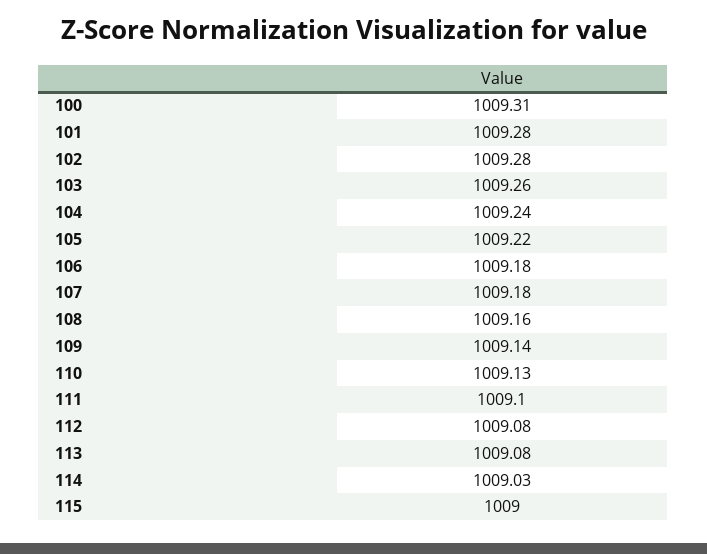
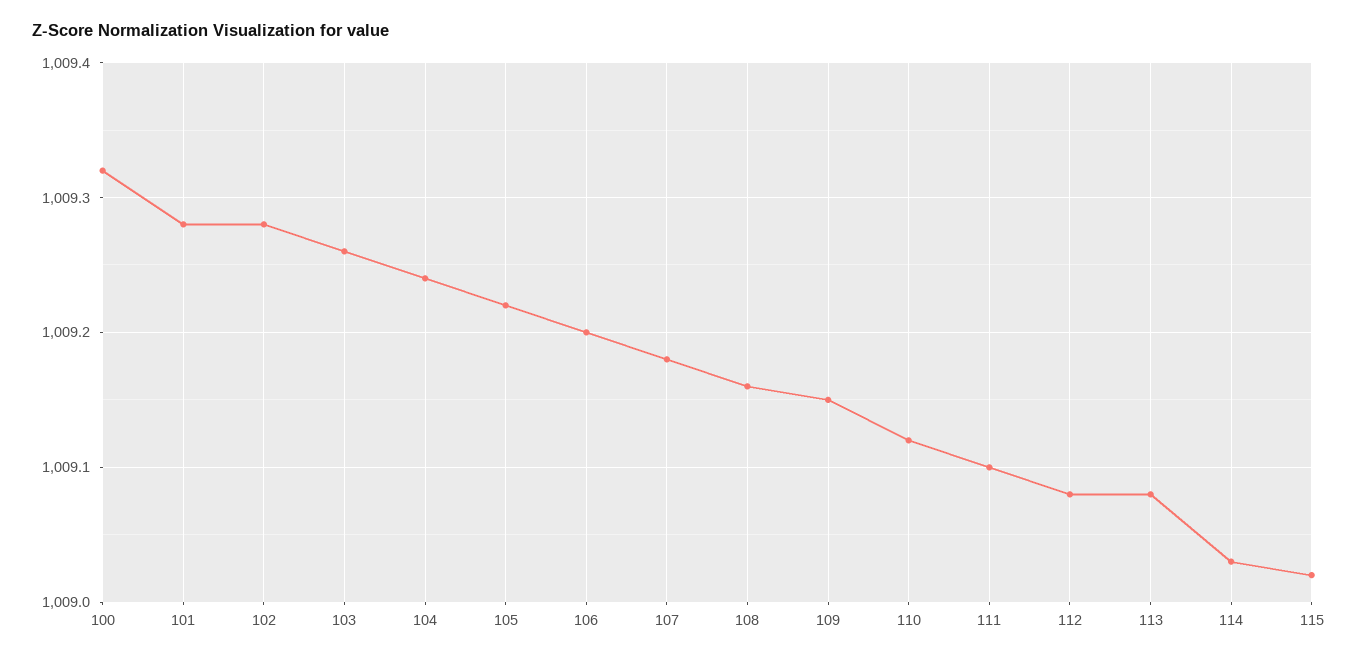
100: 1009.31 -> 1009.32
106: 1009.18 -> 1009.2
109: 1009.14 -> 1009.15
110: 1009.13 -> 1009.12
115: 1009 -> 1009.02

